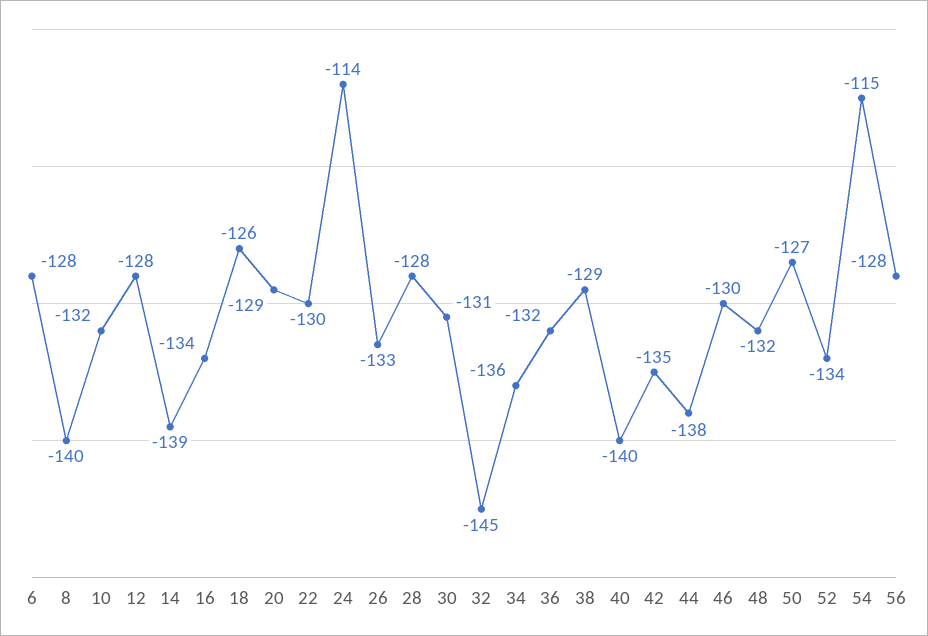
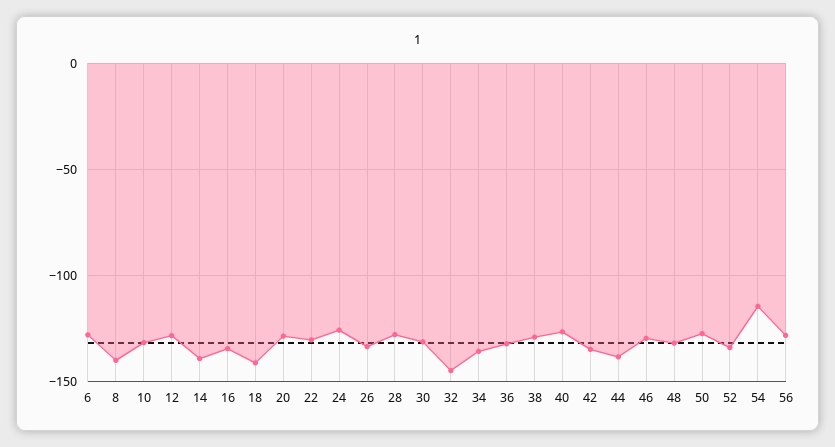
18: -126 -> -140
24: -114 -> -125
40: -140 -> -125

